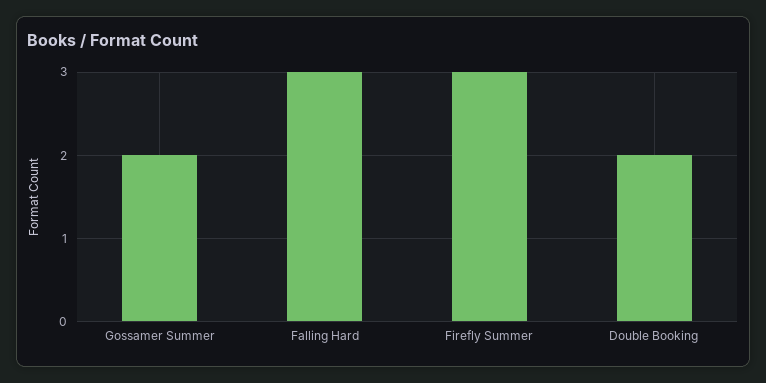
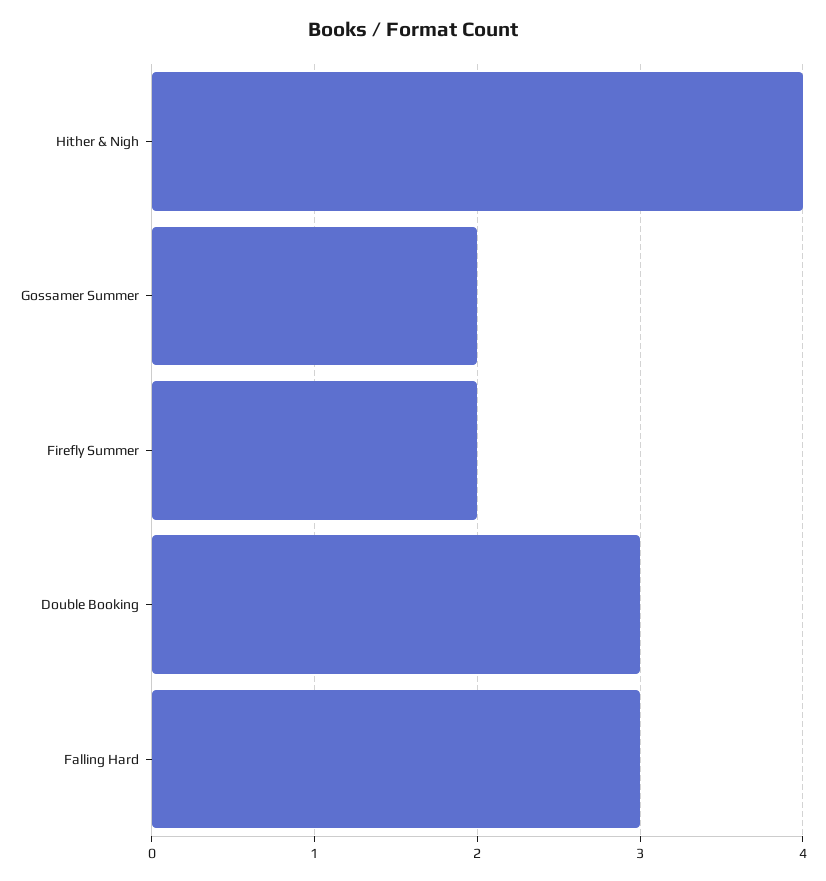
Firefly Summer: 3 -> 2
Double Booking: 2 -> 3
Hither & Nigh: none -> 4

